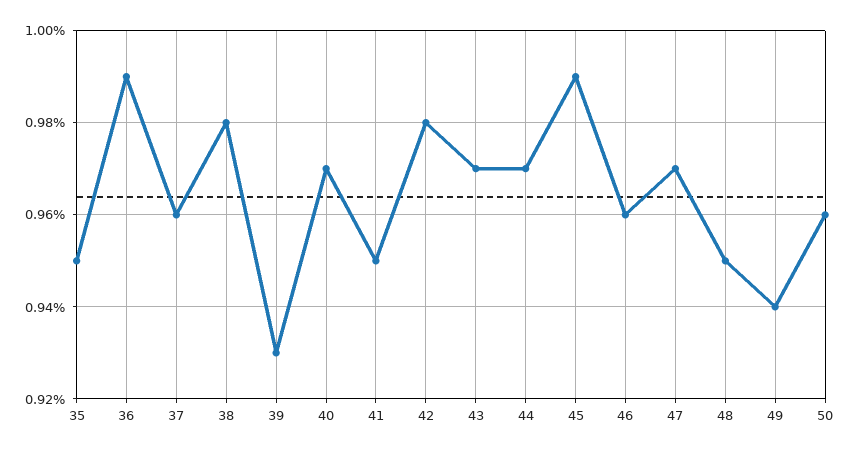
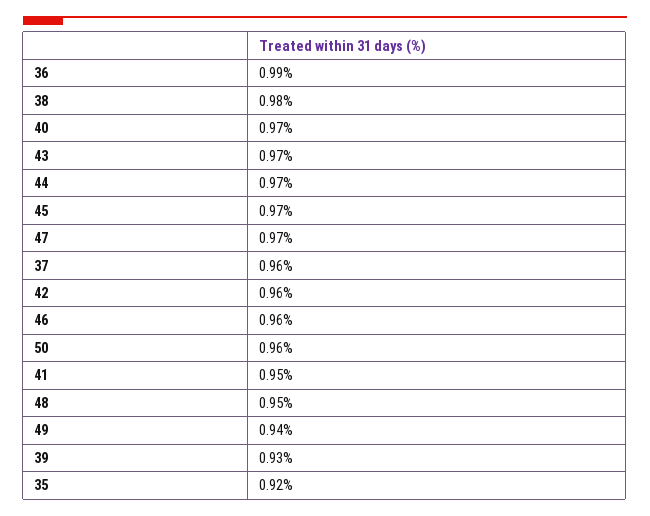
35: 0.95 -> 0.92
42: 0.98 -> 0.96
45: 0.99 -> 0.97

